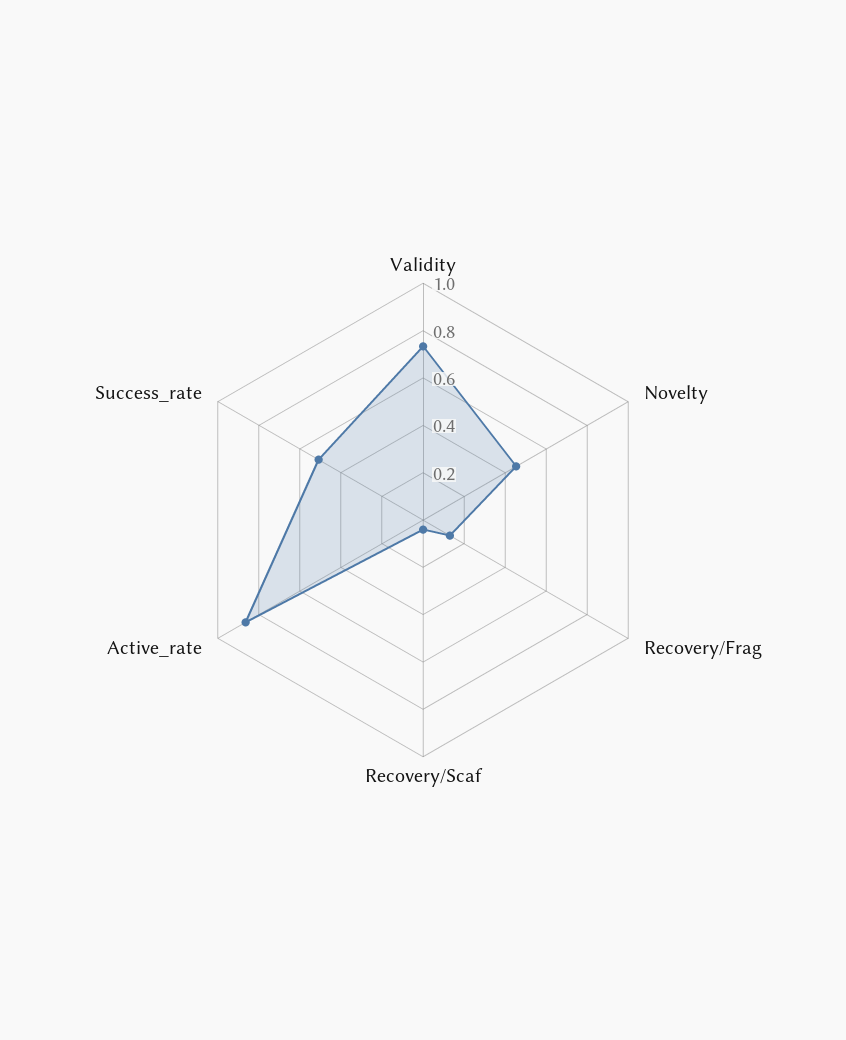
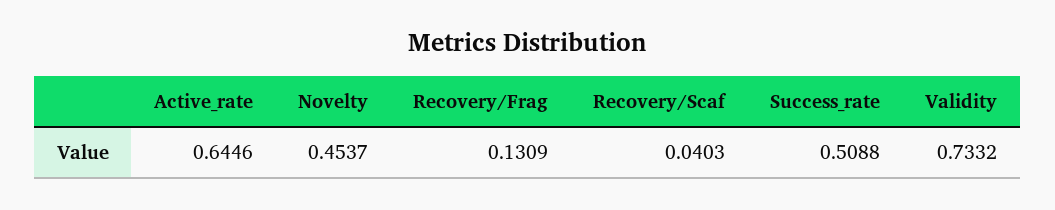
Active_rate: 0.85 -> 0.6446

